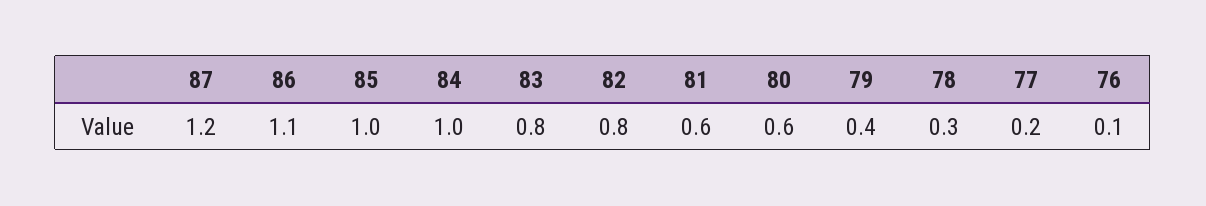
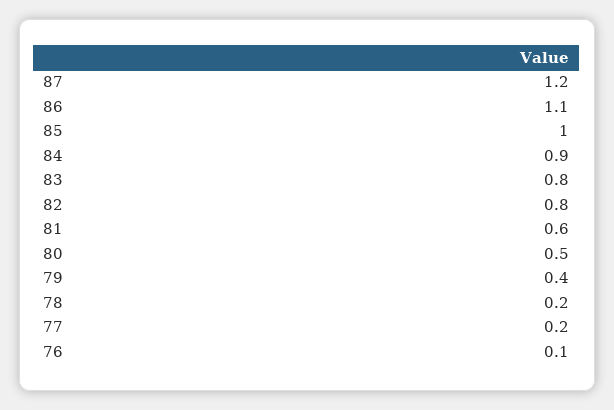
84: 1 -> 0.9
80: 0.6 -> 0.5
78: 0.3 -> 0.2

